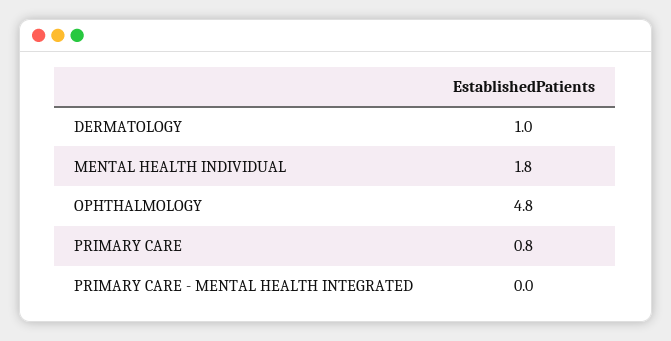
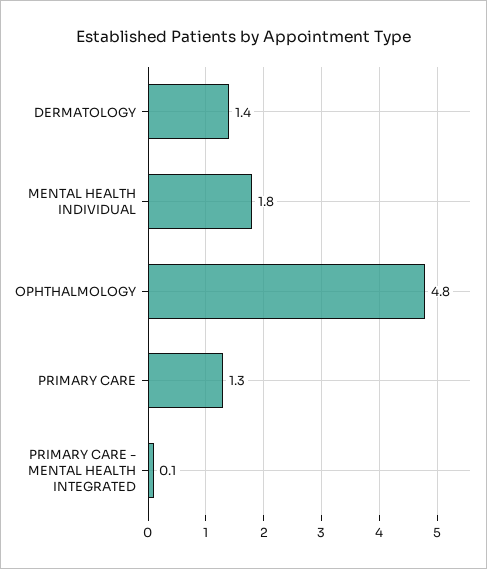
DERMATOLOGY: 1 -> 1.4
PRIMARY CARE: 0.8 -> 1.3
PRIMARY CARE - MENTAL HEALTH INTEGRATED: 0 -> 0.1

